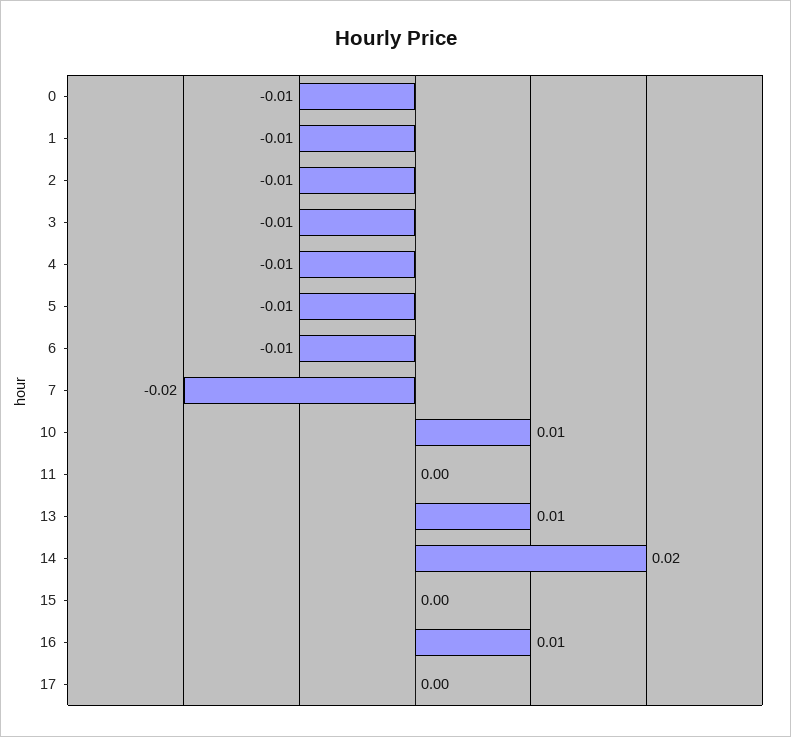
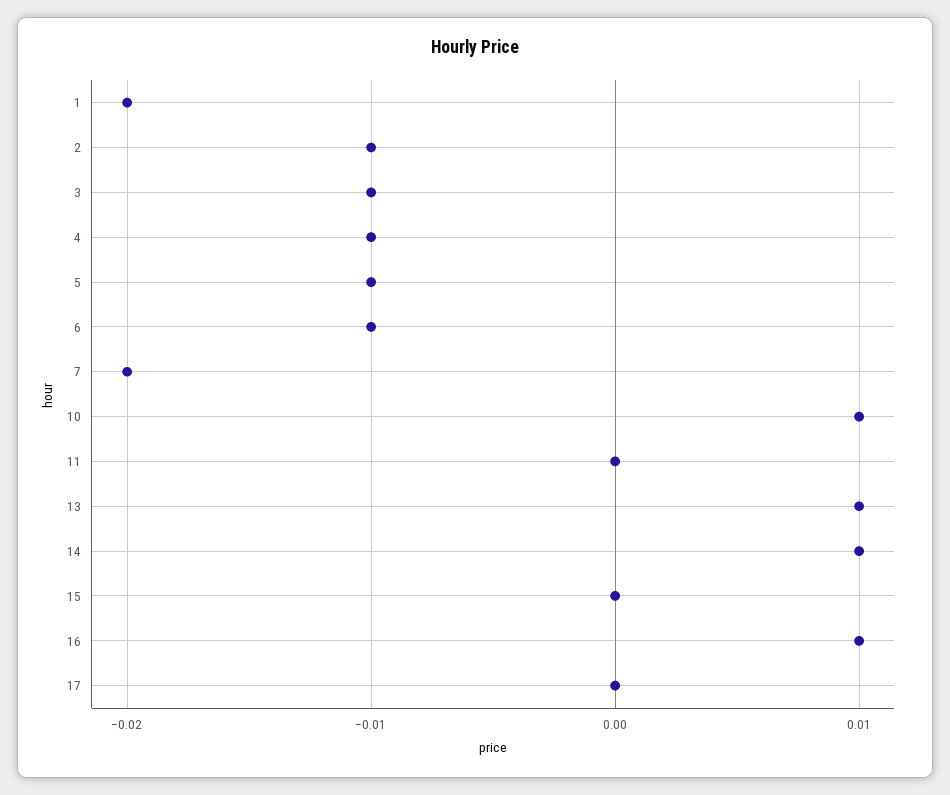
0: -0.01 -> none
1: -0.01 -> -0.02
14: 0.02 -> 0.01

